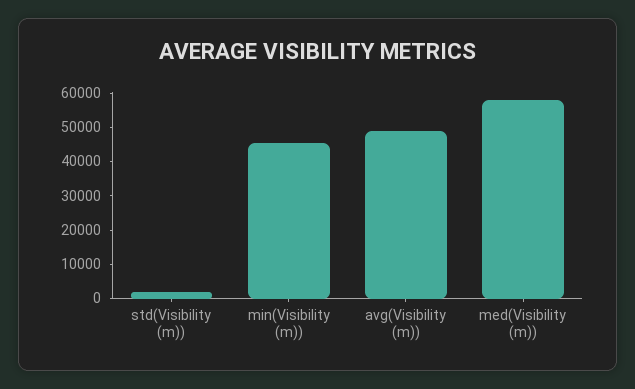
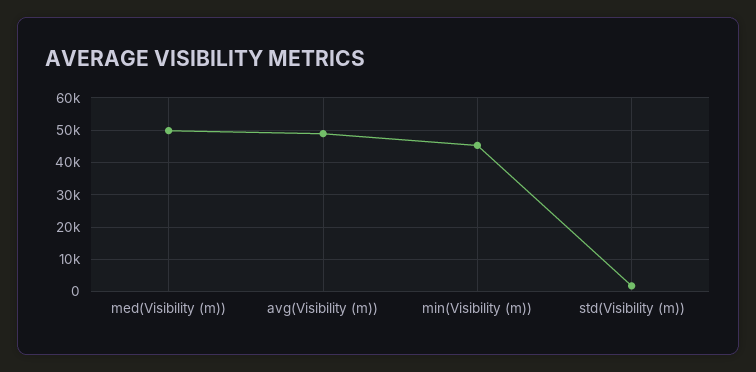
med(Visibility (m)): 57500 -> 50000

